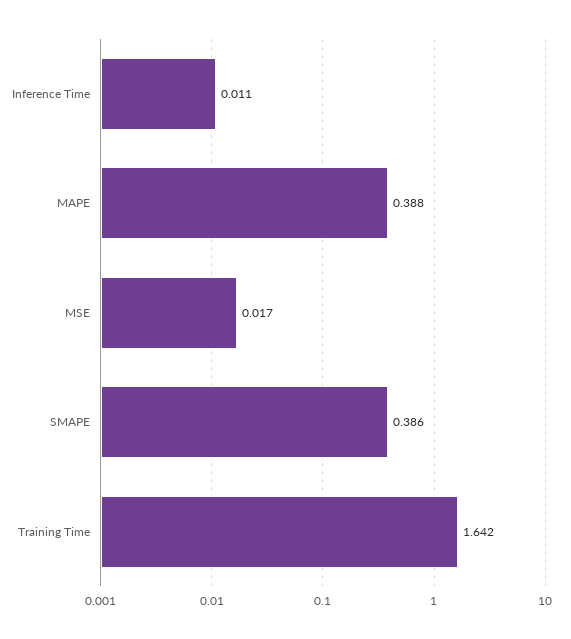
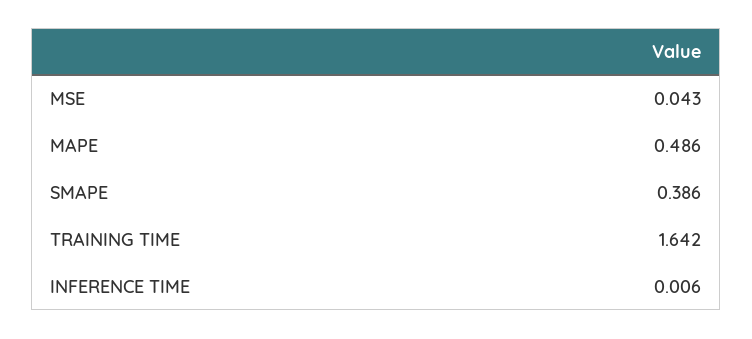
Inference Time: 0.011 -> 0.006
MAPE: 0.388 -> 0.486
MSE: 0.017 -> 0.043

